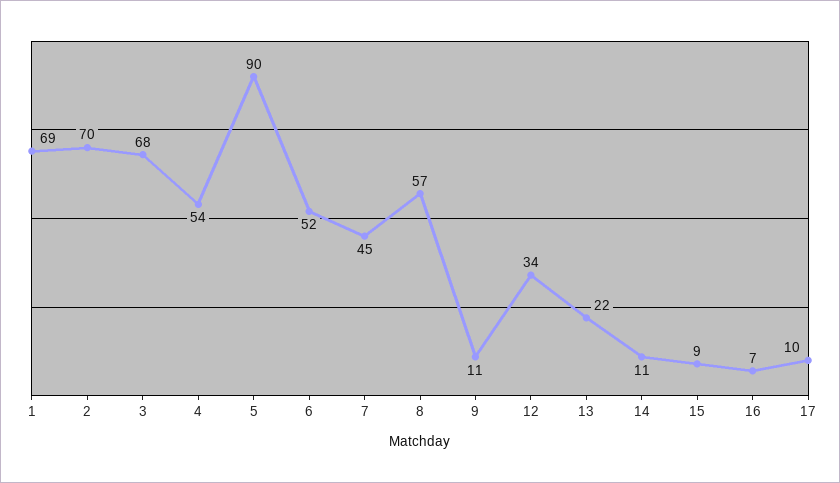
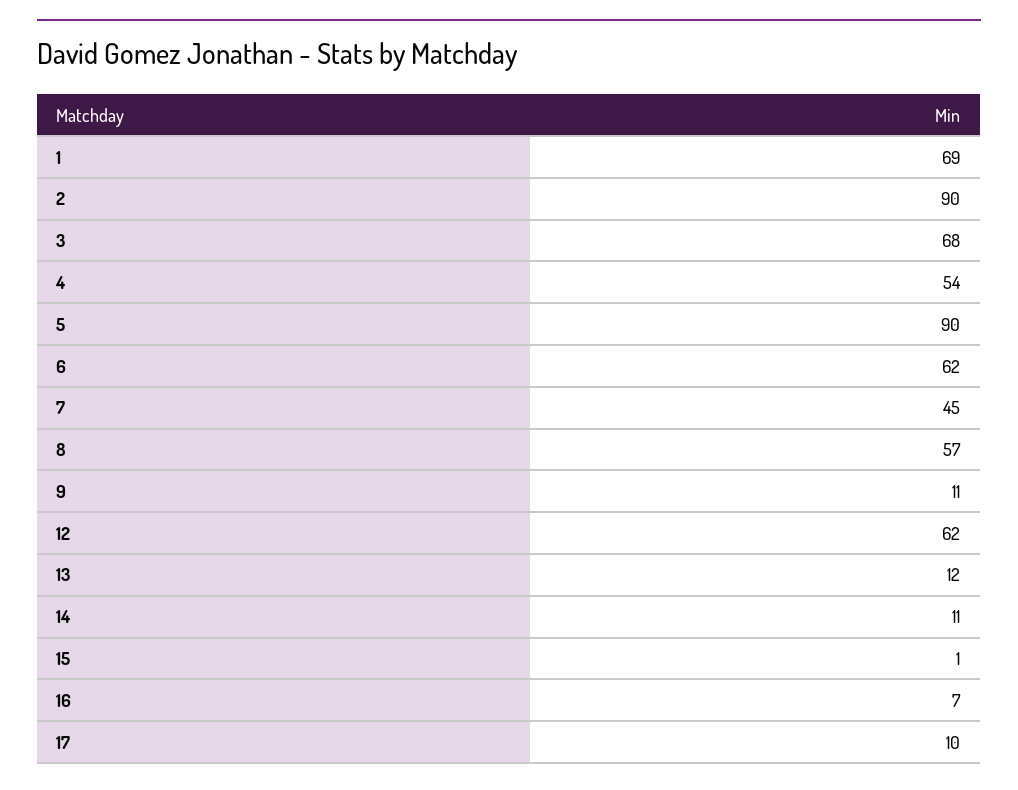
2: 70 -> 90
6: 52 -> 62
12: 34 -> 62
13: 22 -> 12
15: 9 -> 1

